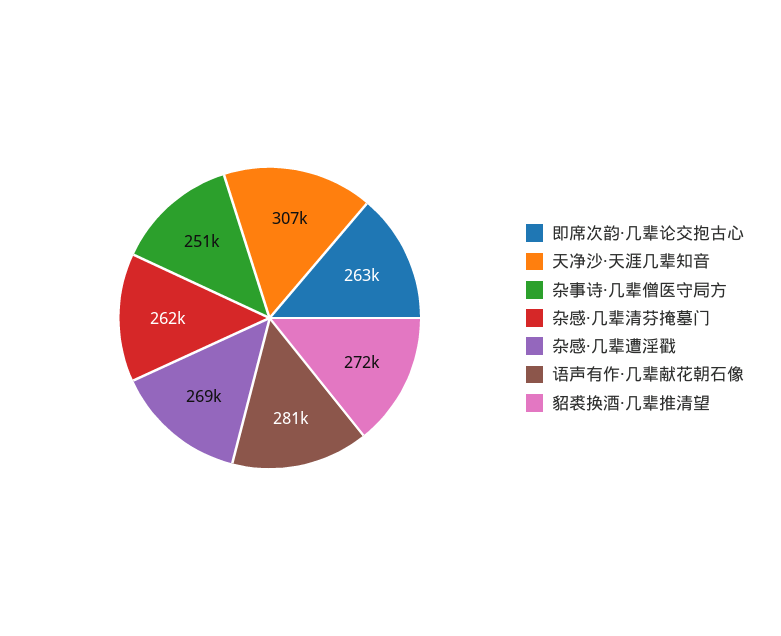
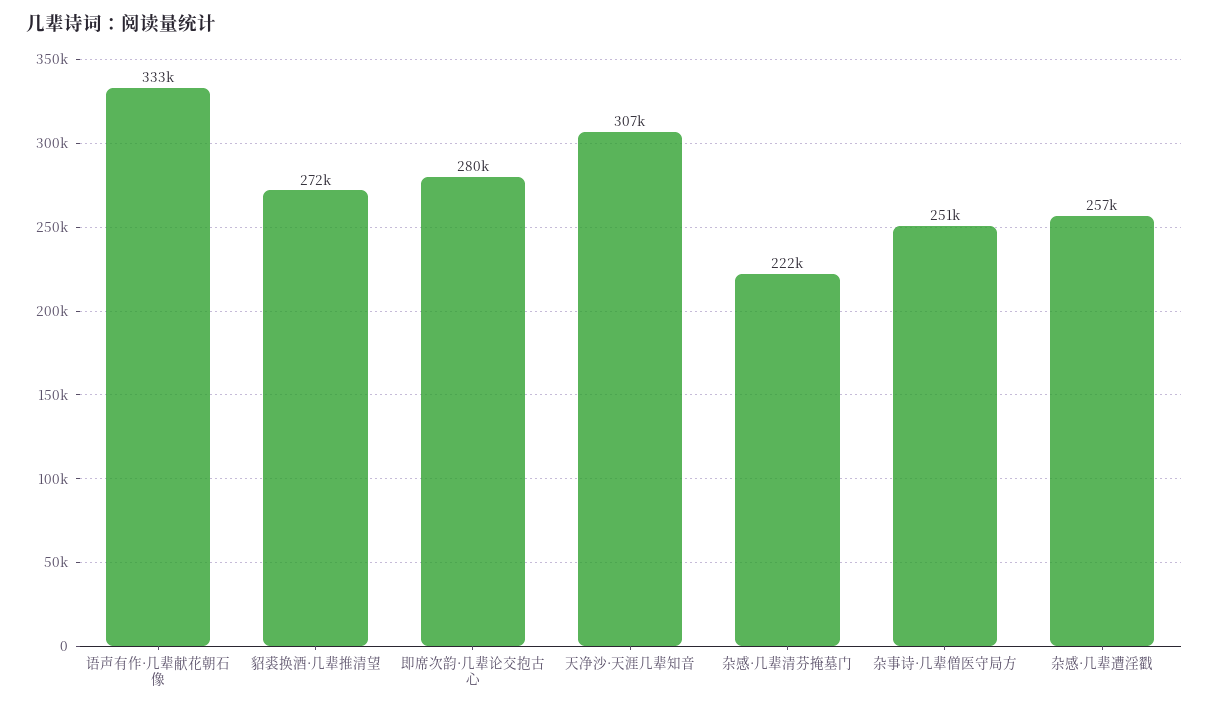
即席次韵·几辈论交抱古心: 263000 -> 280000
杂感·几辈清芬掩墓门: 262000 -> 222000
杂感·几辈遭淫戳: 269000 -> 257000
语声有作·几辈献花朝石像: 281000 -> 333000

